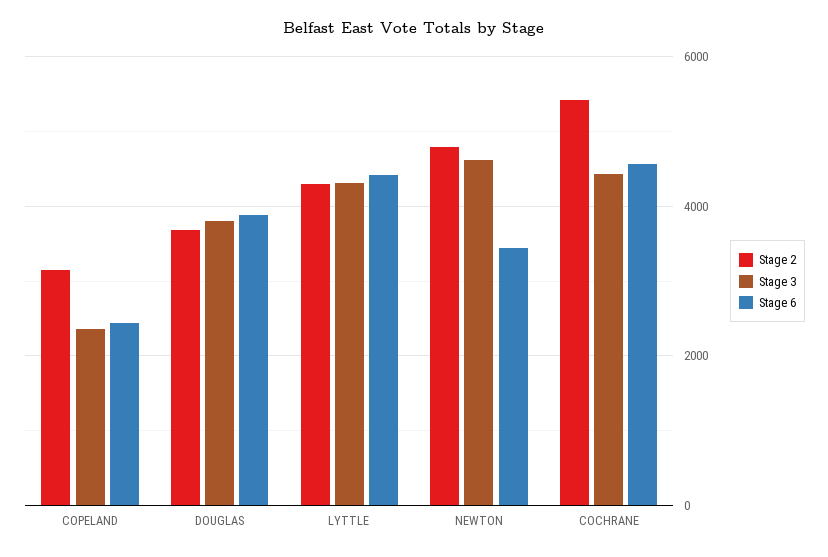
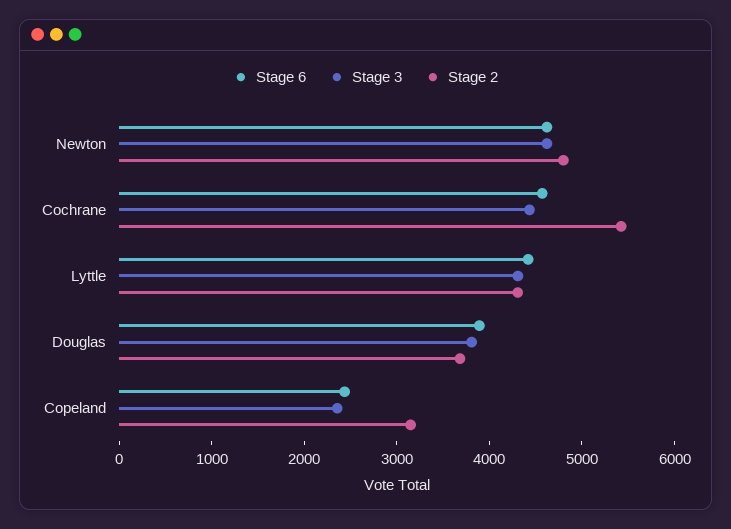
Stage 6, NEWTON: 3400 -> 4600

